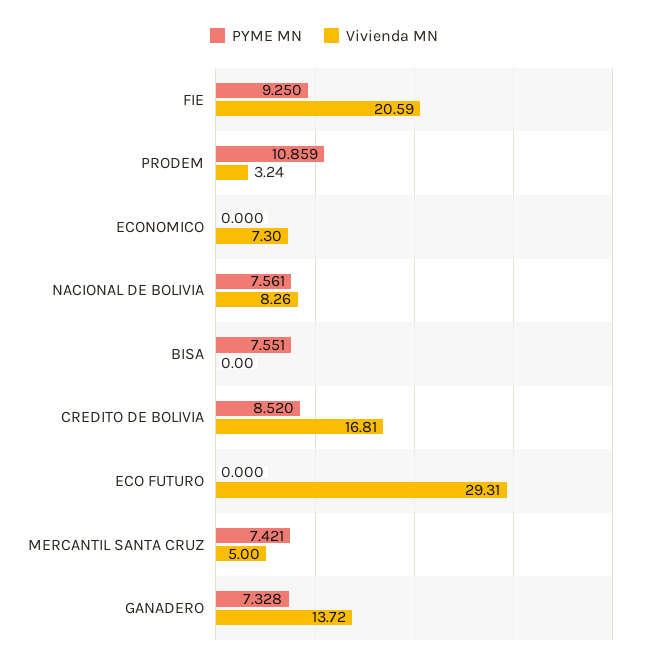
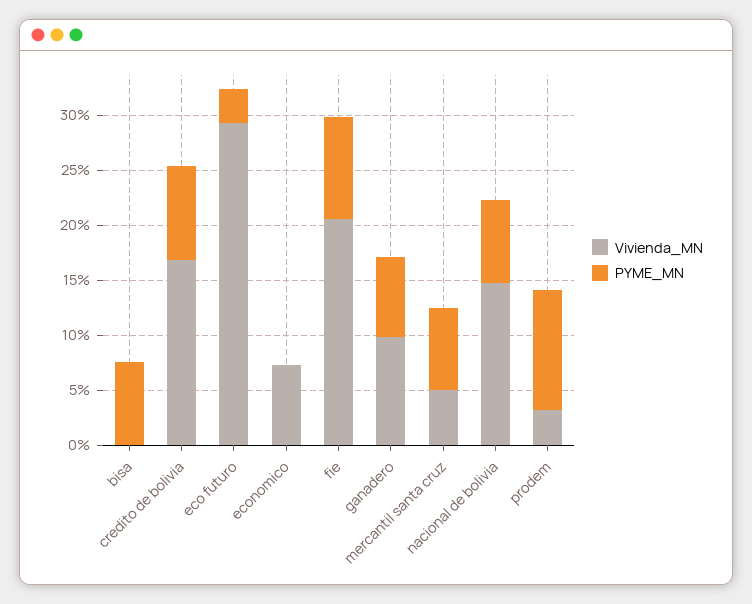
Vivienda MN, NACIONAL DE BOLIVIA: 8.26 -> 15
PYME MN, ECO FUTURO: 0 -> 3
Vivienda MN, GANADERO: 13.72 -> 10

